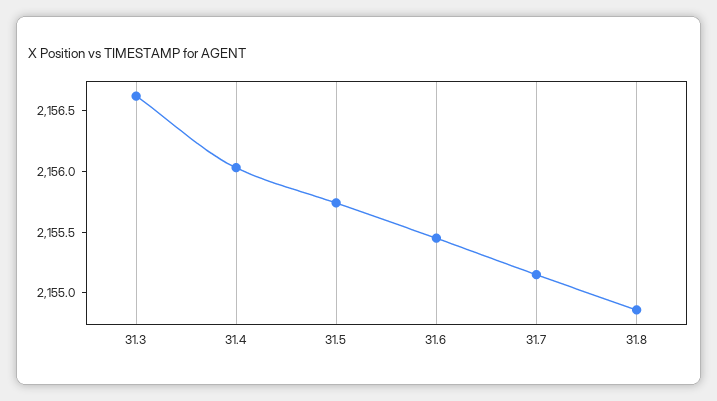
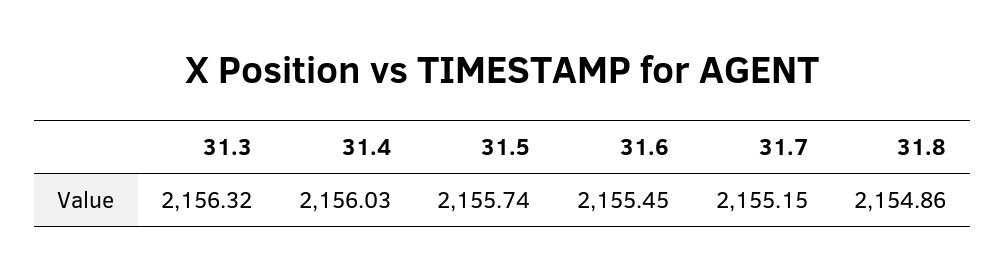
31.3: 2156.6 -> 2156.32

